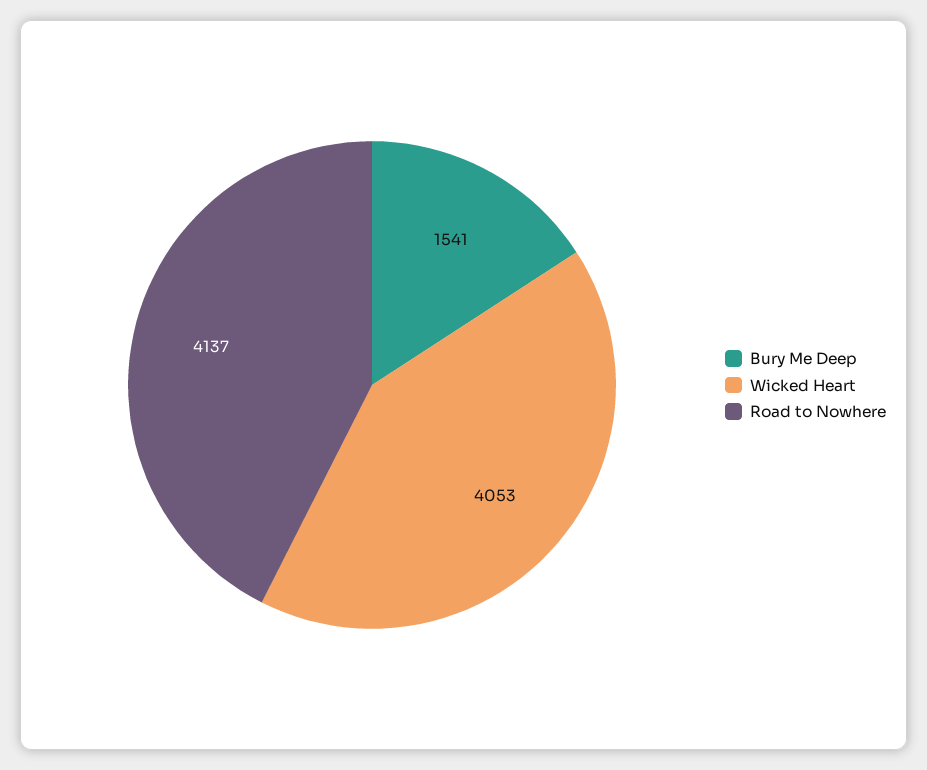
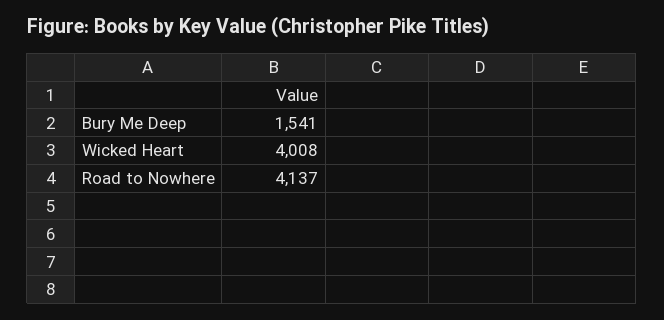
Wicked Heart: 4053 -> 4008

